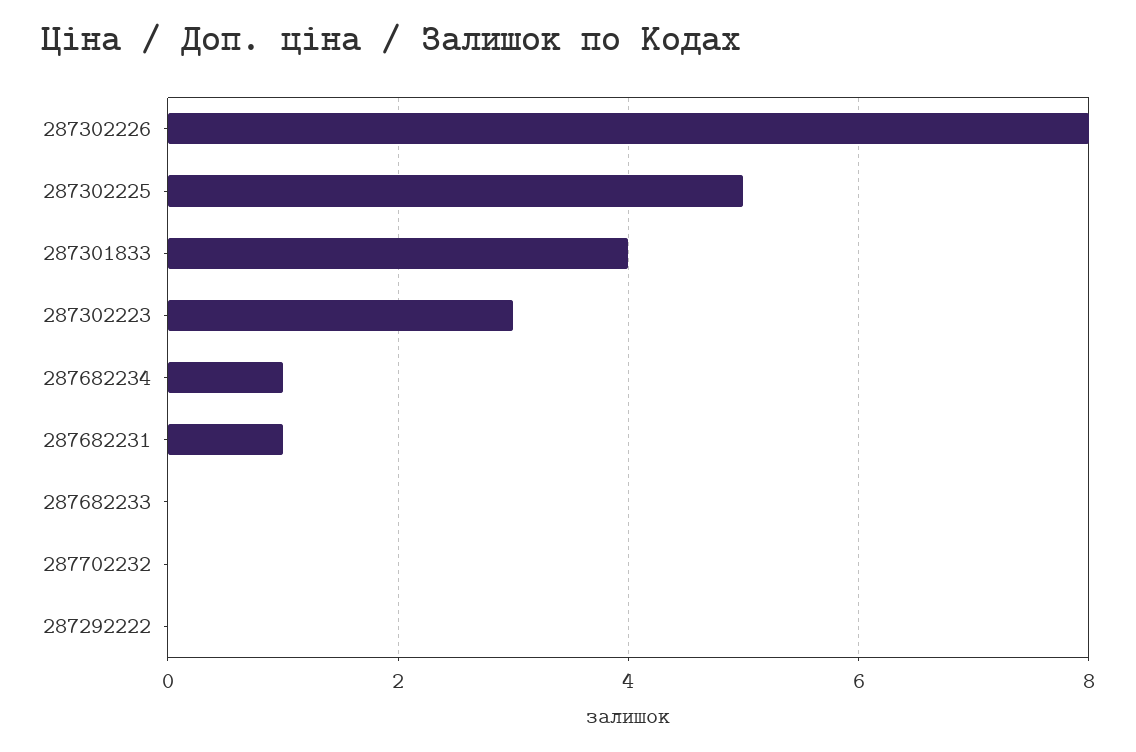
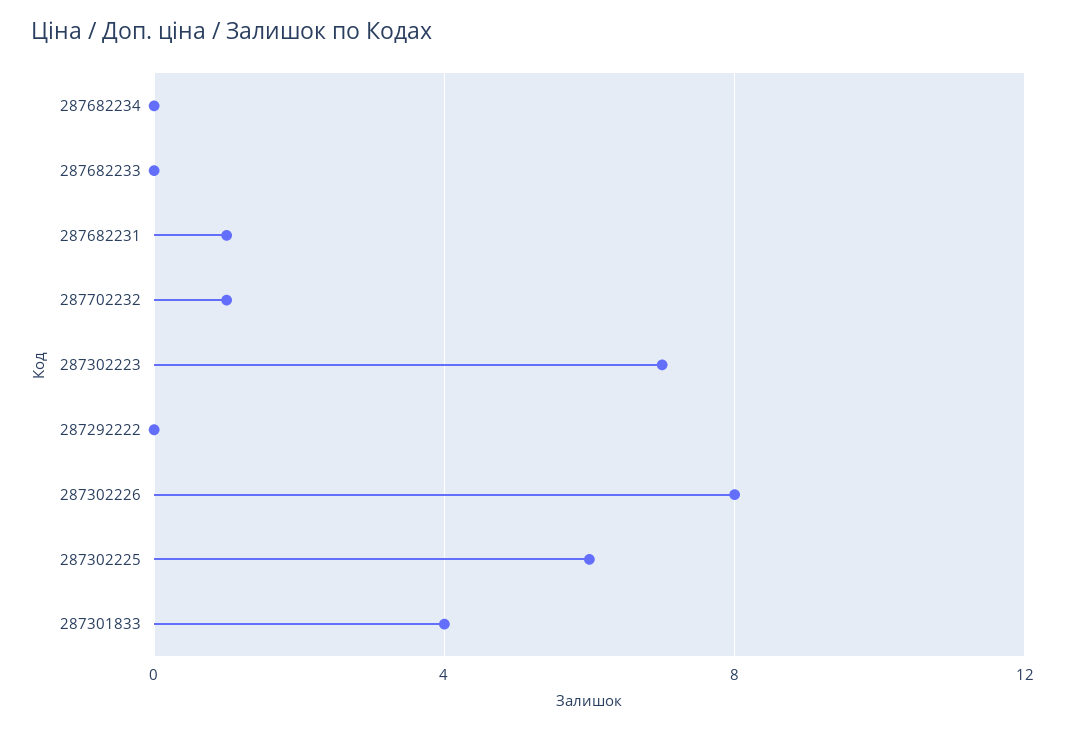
287302225: 5 -> 6
287302223: 3 -> 7
287682234: 1 -> 0
287702232: 0 -> 1

